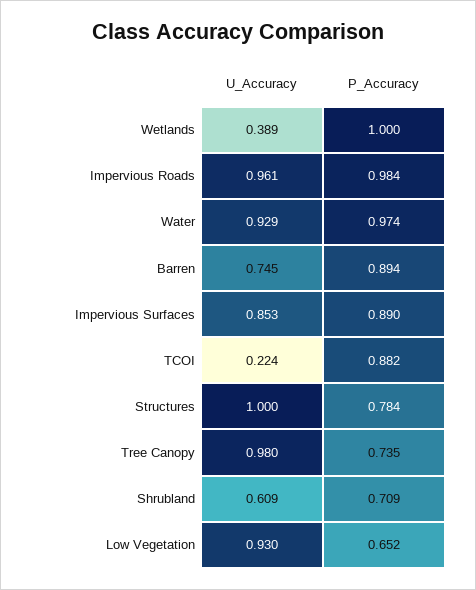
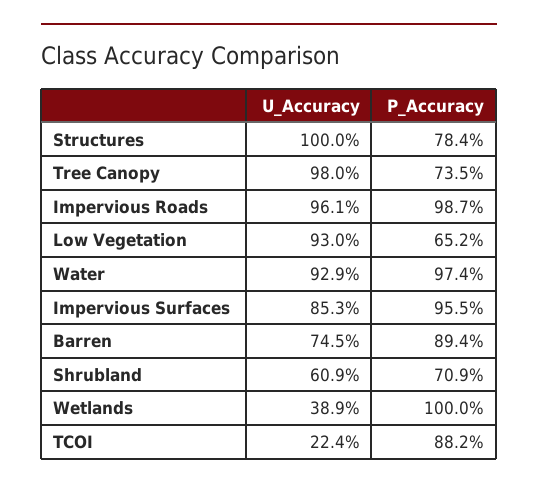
P_Accuracy, Impervious Roads: 0.984 -> 0.987
P_Accuracy, Impervious Surfaces: 0.89 -> 0.955

